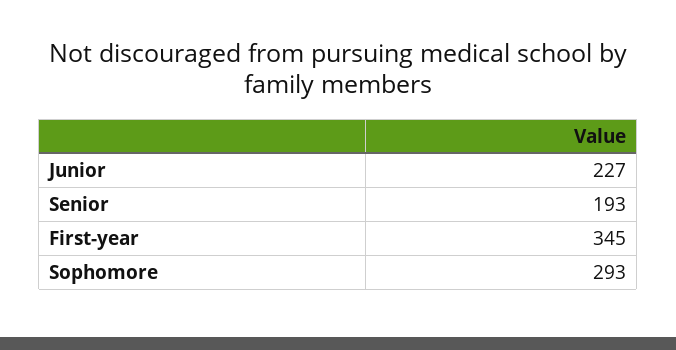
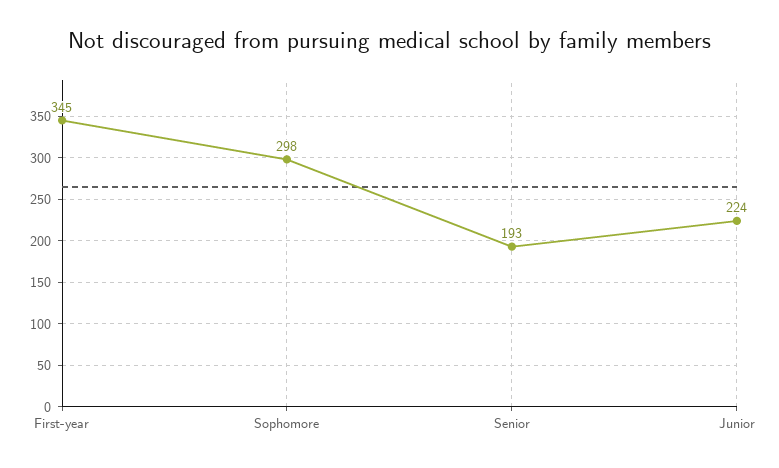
Junior: 227 -> 224
Sophomore: 293 -> 298

